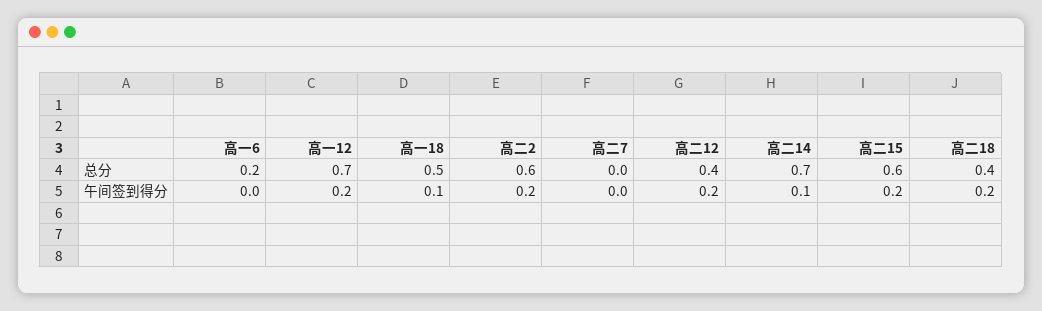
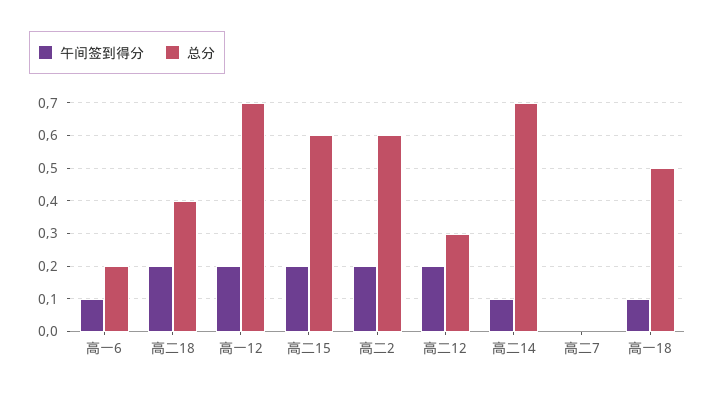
总分, 高二12: 0.4 -> 0.3
午间签到得分, 高一6: 0 -> 0.1

